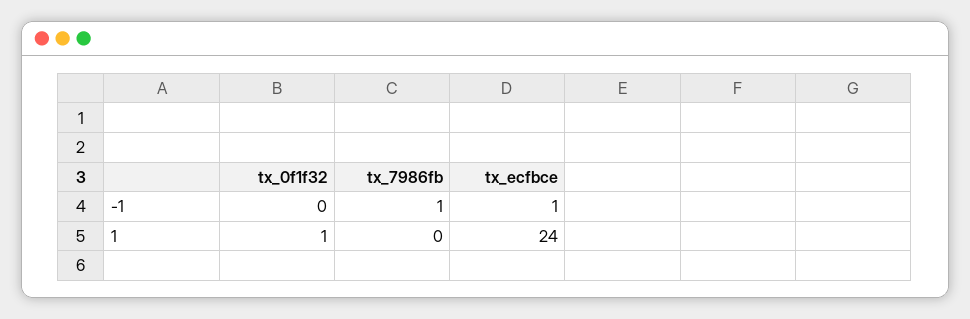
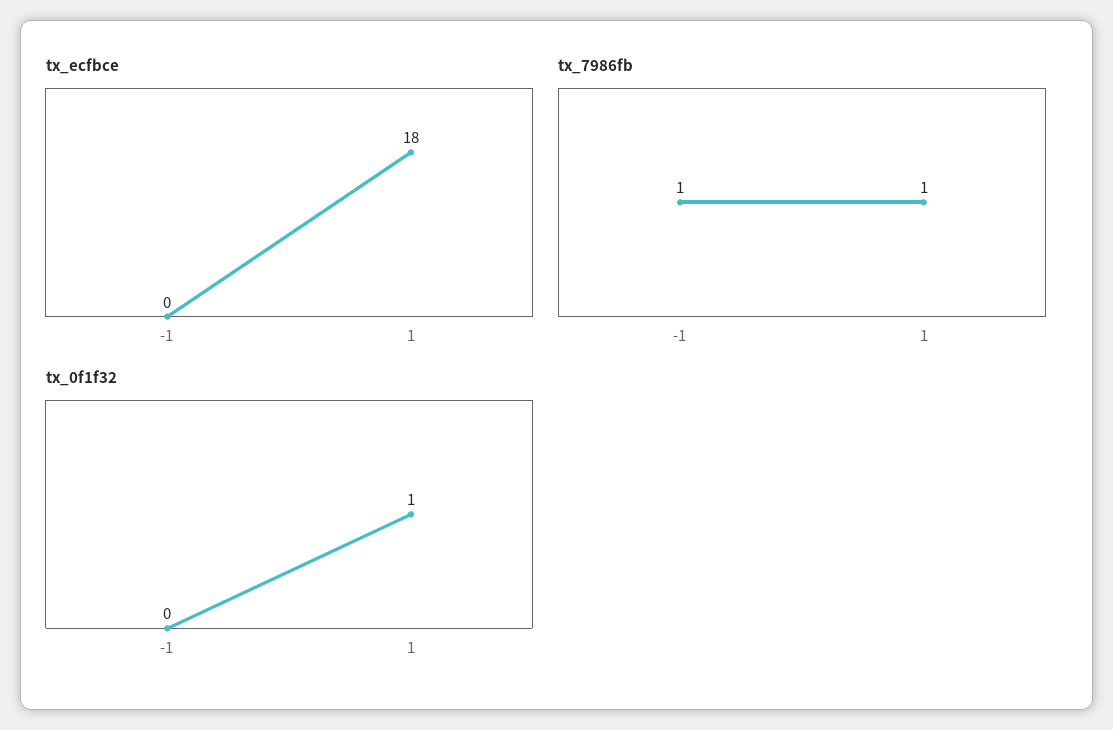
tx_ecfbce, -1: 1 -> 0
tx_7986fb, 1: 0 -> 1
tx_ecfbce, 1: 24 -> 18

